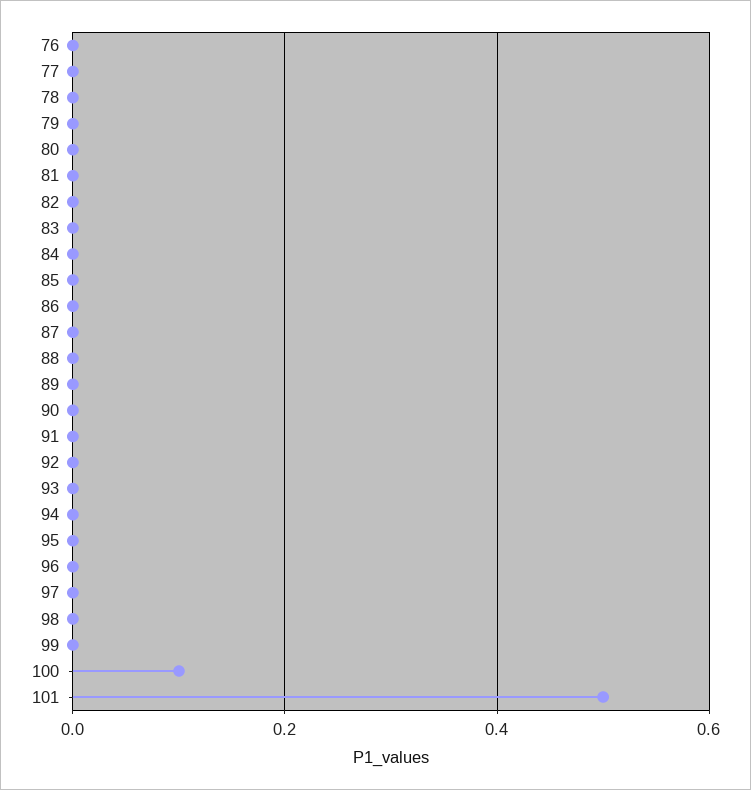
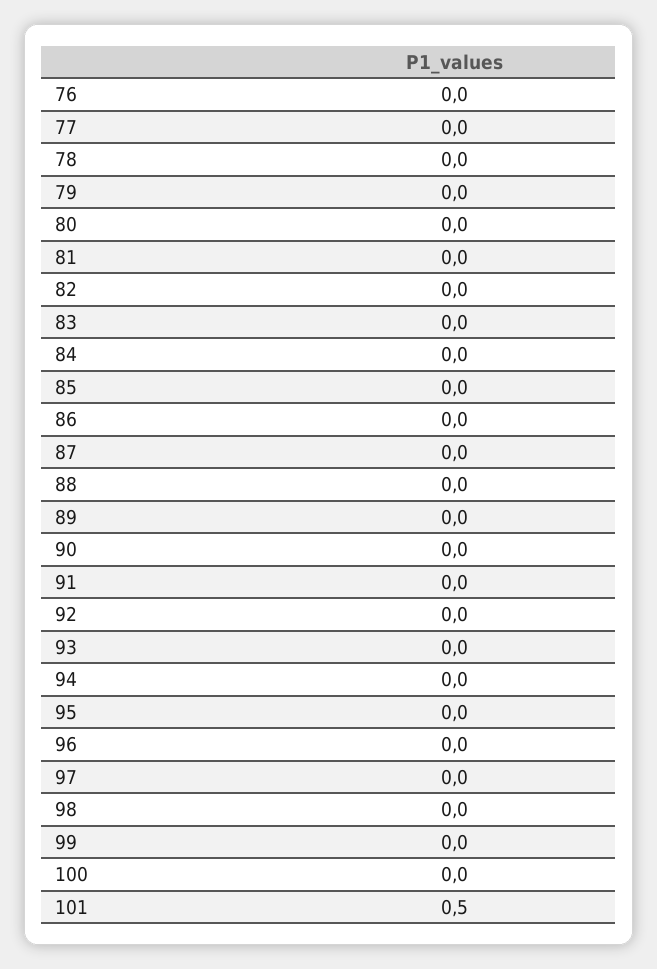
100: 0.1 -> 0

